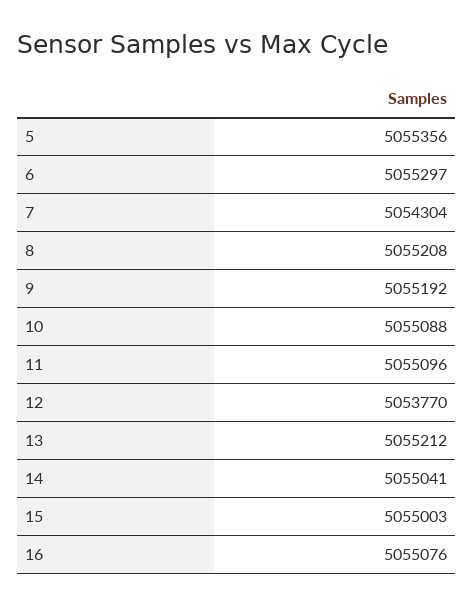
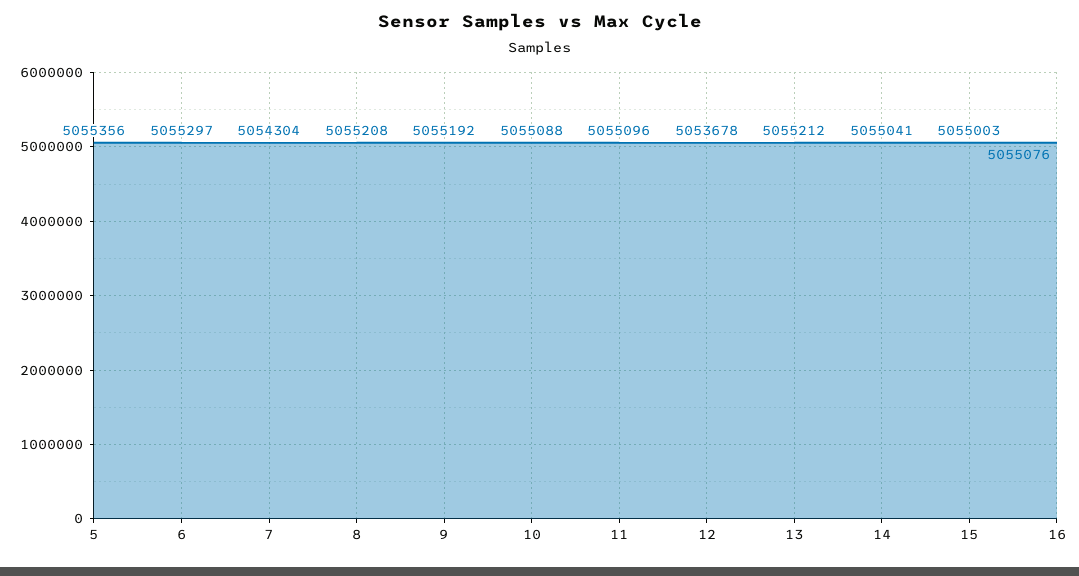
12: 5053770 -> 5053678

